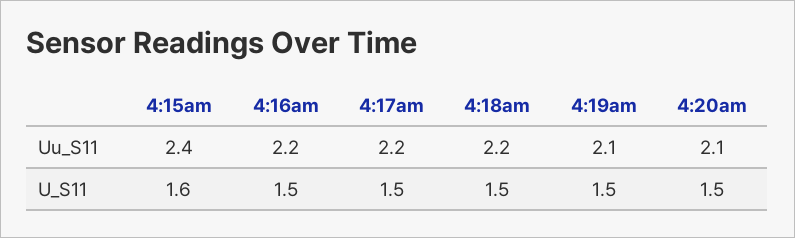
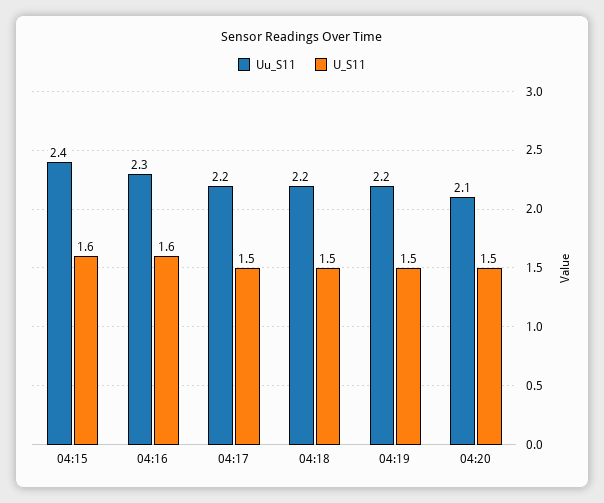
Uu_S11, 4:16am: 2.2 -> 2.3
Uu_S11, 4:19am: 2.1 -> 2.2
U_S11, 4:16am: 1.5 -> 1.6

